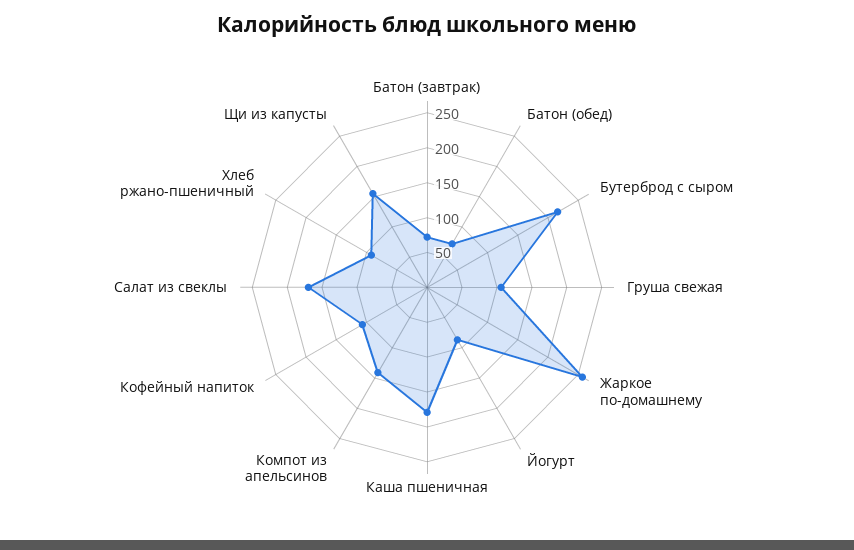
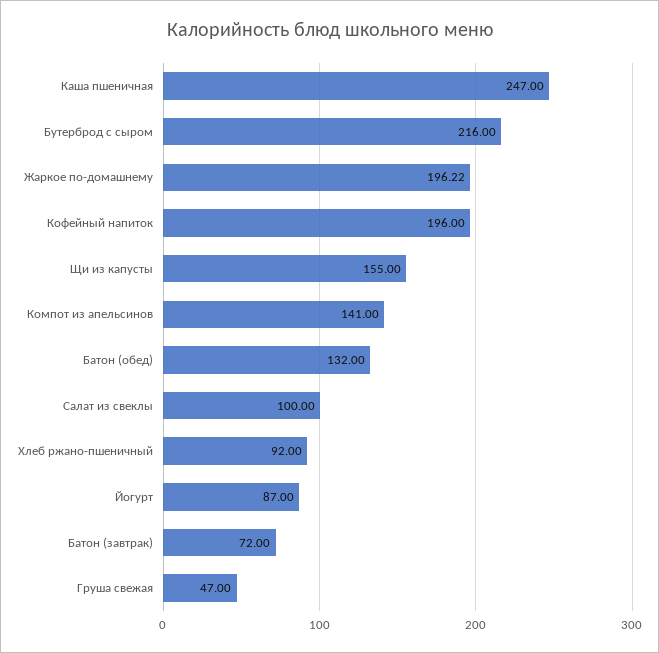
Батон (обед): 75 -> 132
Груша свежая: 100 -> 47
Жаркое по-домашнему: 250 -> 196.22
Каша пшеничная: 175 -> 247
Кофейный напиток: 100 -> 196
Салат из свеклы: 175 -> 100

